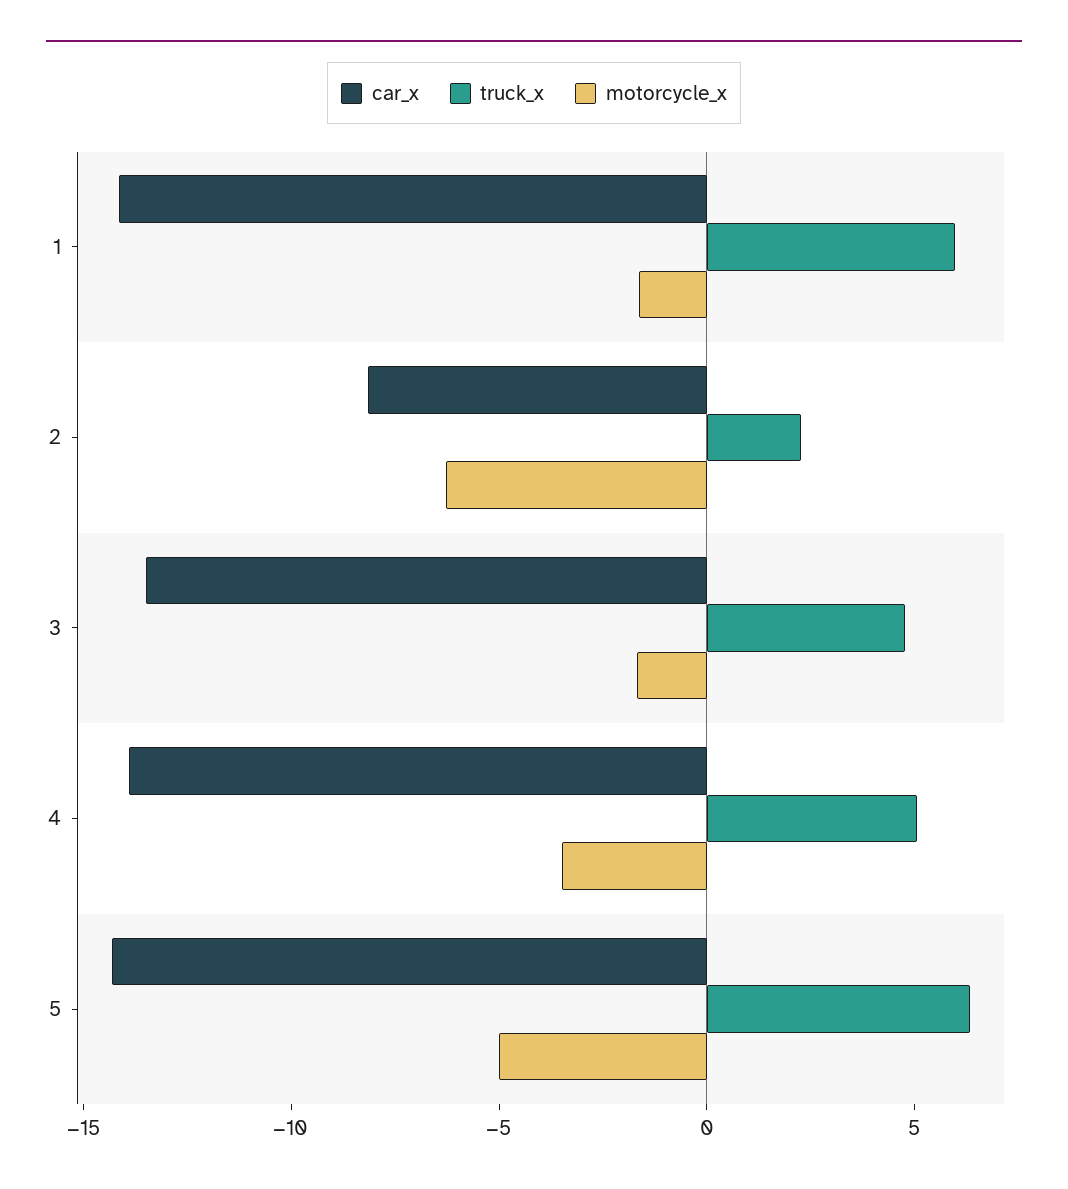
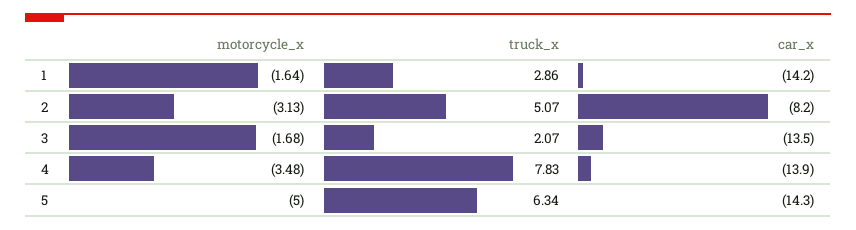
truck_x, 1: 6 -> 2.86
truck_x, 2: 2 -> 5.07
motorcycle_x, 2: -6 -> -3.13
truck_x, 3: 5 -> 2.07
truck_x, 4: 5 -> 7.83

